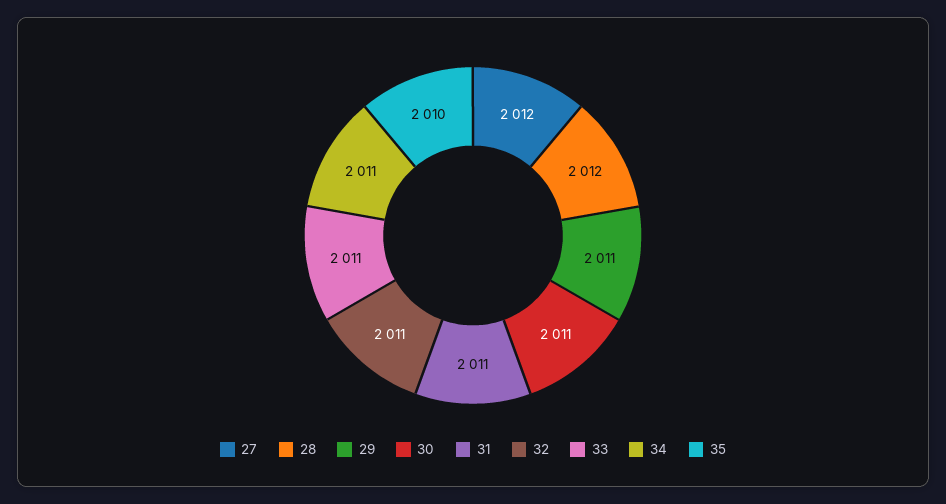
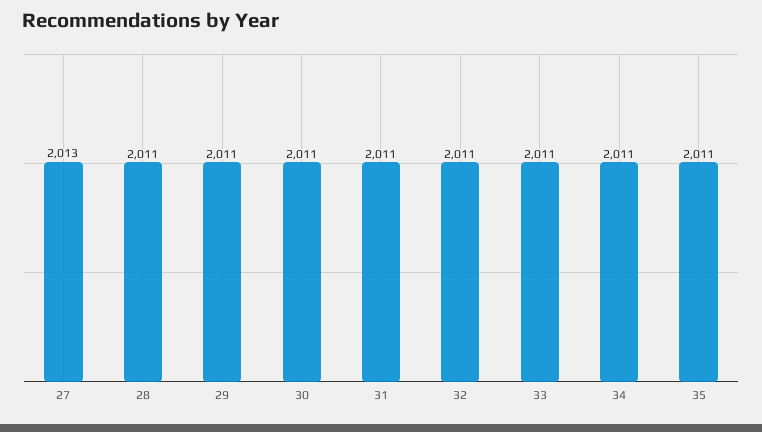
27: 2012 -> 2013
28: 2012 -> 2011
35: 2010 -> 2011

